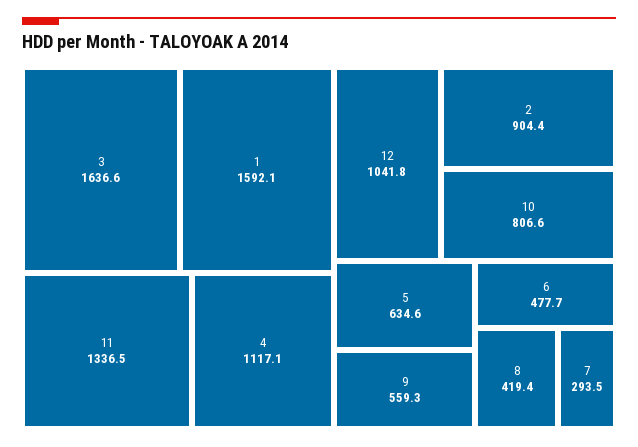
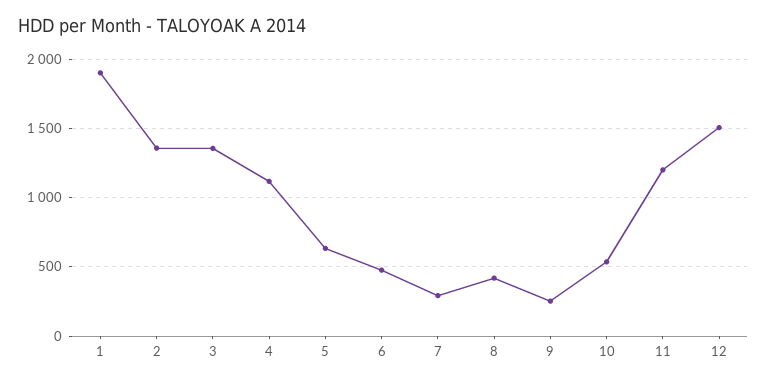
3: 1636.6 -> 1350
1: 1592.1 -> 1900
11: 1336.5 -> 1200
12: 1041.8 -> 1500
2: 904.4 -> 1350
10: 806.6 -> 550
9: 559.3 -> 250

